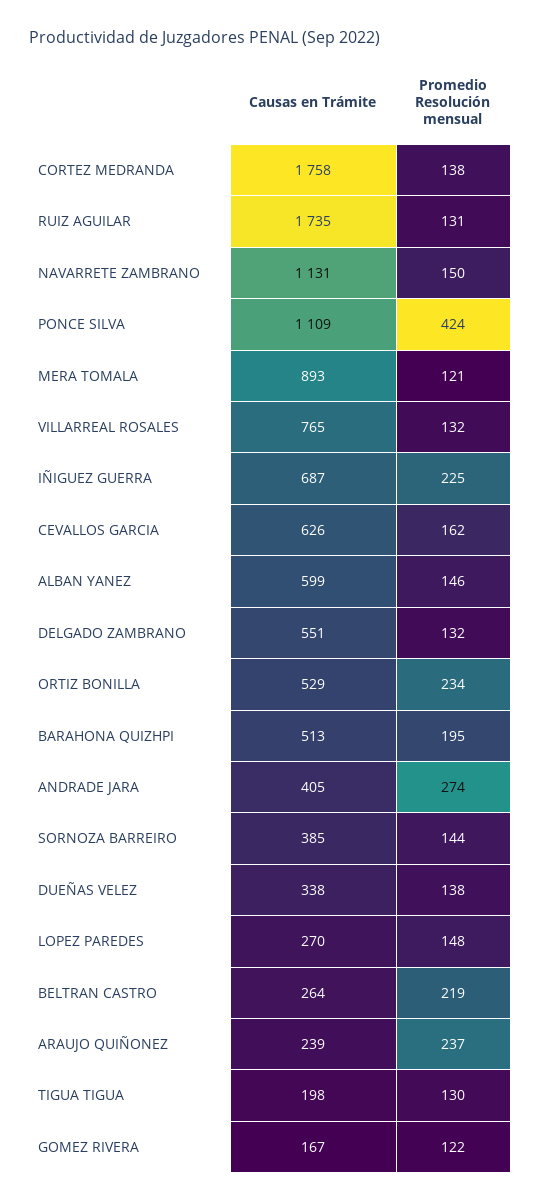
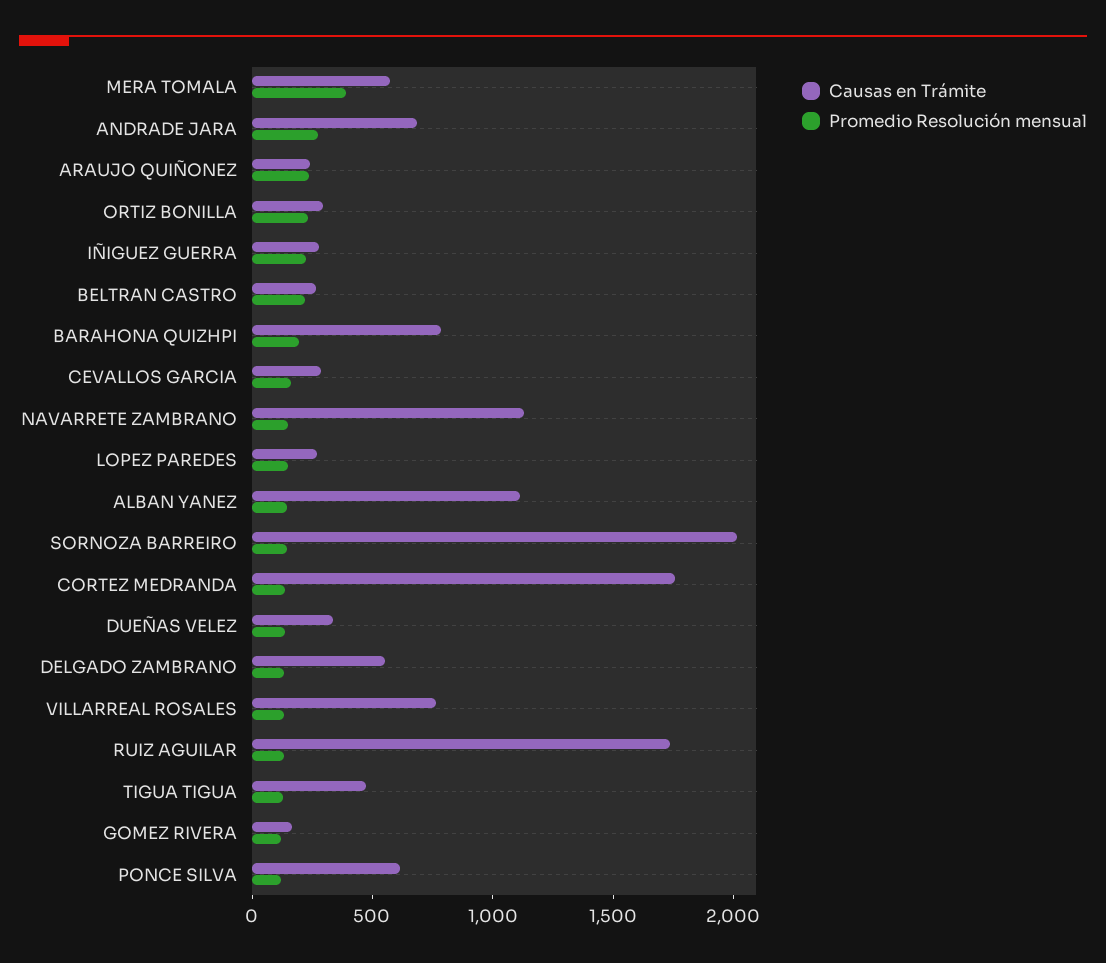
Causas en Trámite, PONCE SILVA: 1109 -> 600
Promedio Resolución mensual, PONCE SILVA: 424 -> 100
Causas en Trámite, MERA TOMALA: 893 -> 600
Promedio Resolución mensual, MERA TOMALA: 121 -> 400
Causas en Trámite, IÑIGUEZ GUERRA: 687 -> 300
Causas en Trámite, CEVALLOS GARCIA: 626 -> 300
Causas en Trámite, ALBAN YANEZ: 599 -> 1100
Causas en Trámite, ORTIZ BONILLA: 529 -> 300
Causas en Trámite, BARAHONA QUIZHPI: 513 -> 800
Causas en Trámite, ANDRADE JARA: 405 -> 700
Causas en Trámite, SORNOZA BARREIRO: 385 -> 2000
Causas en Trámite, TIGUA TIGUA: 198 -> 500

